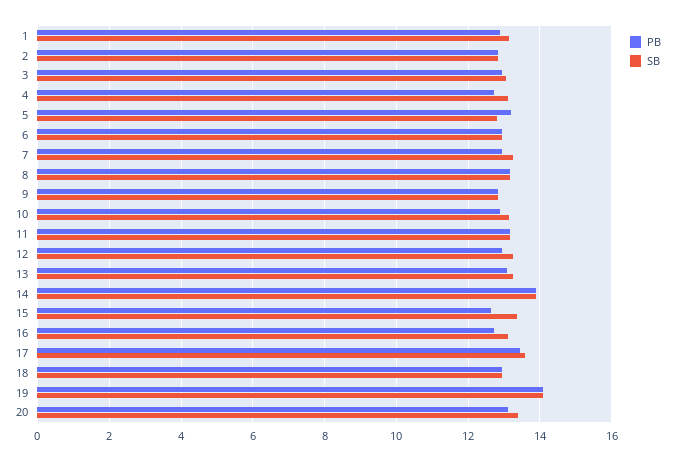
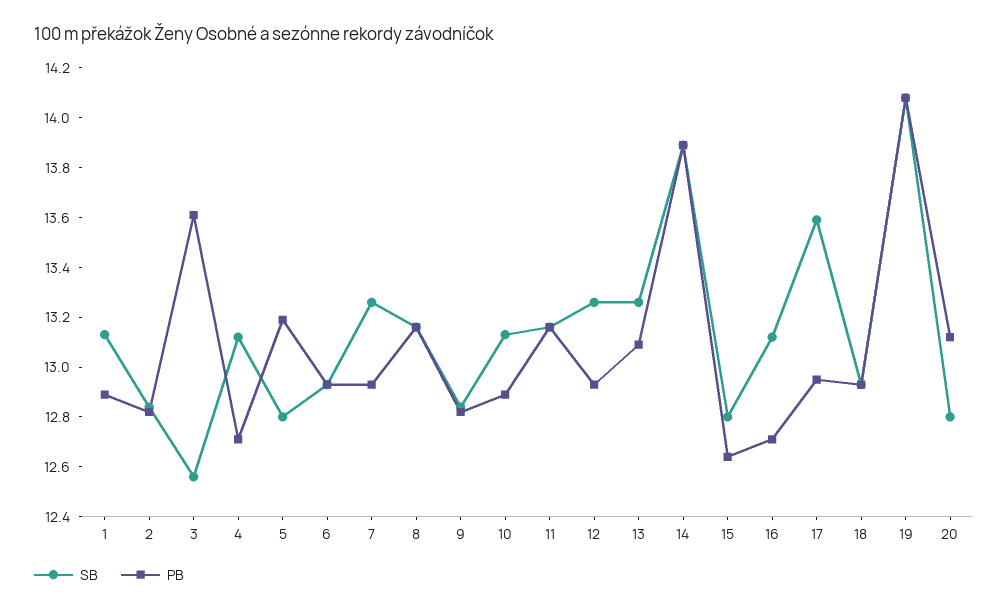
PB, 3: 13 -> 13.6
SB, 3: 13 -> 12.55
SB, 15: 13.4 -> 12.8
PB, 17: 13.4 -> 12.95
SB, 20: 13.4 -> 12.8

